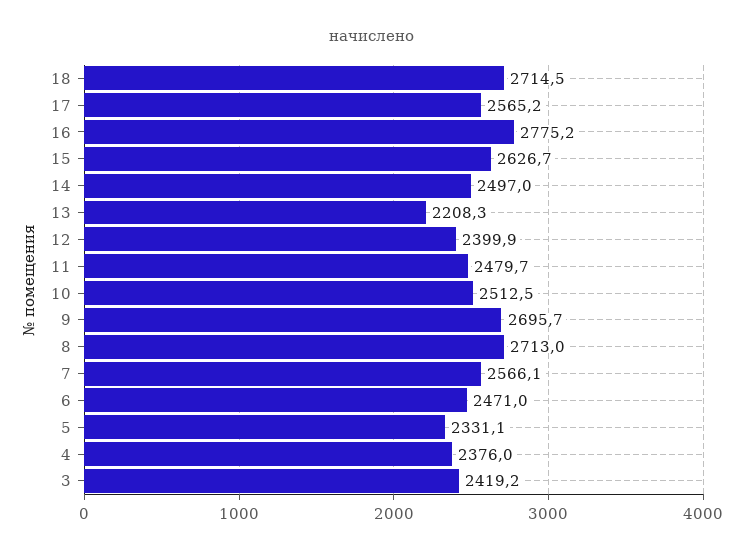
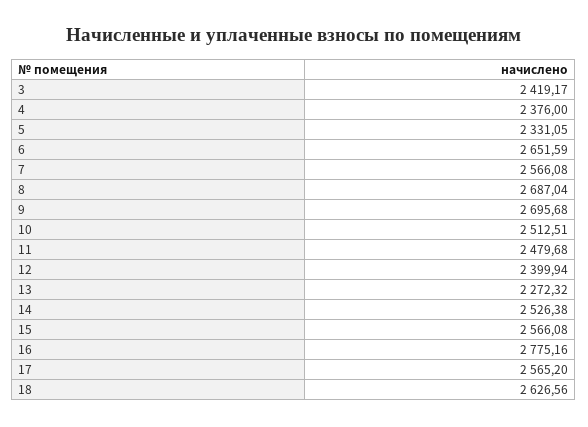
18: 2714.5 -> 2626.56
15: 2626.7 -> 2566.08
14: 2497 -> 2526.38
13: 2208.3 -> 2272.32
8: 2713 -> 2687.04
6: 2471 -> 2651.59

